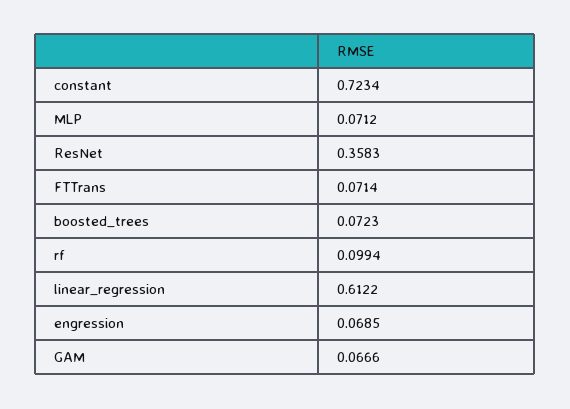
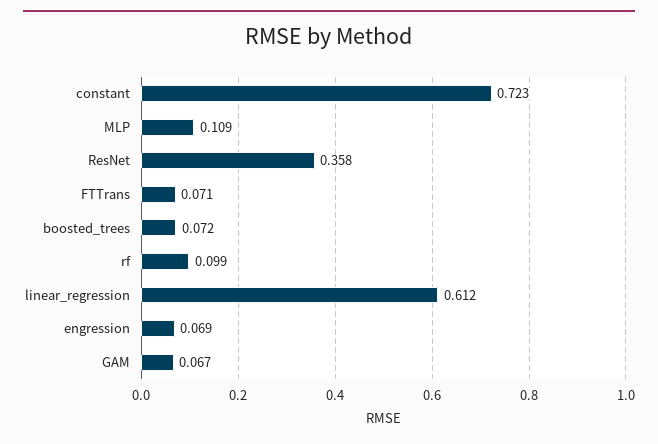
MLP: 0.0712 -> 0.109

